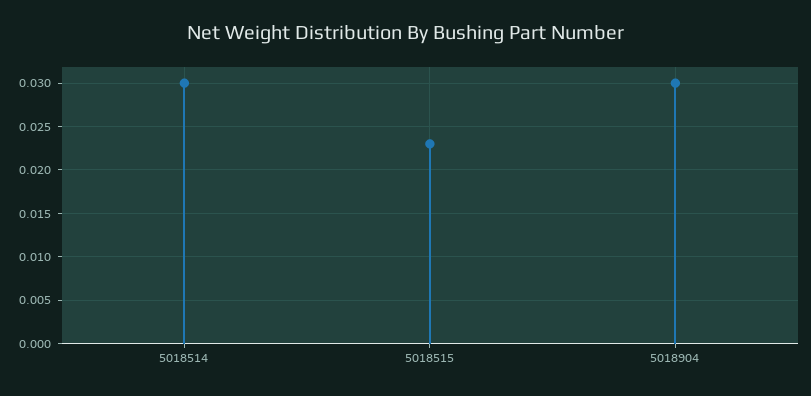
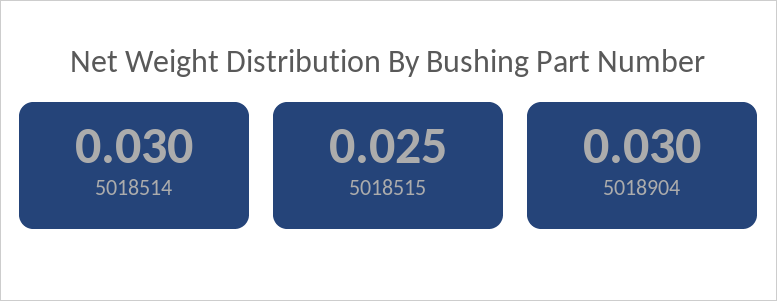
5018515: 0.023 -> 0.025

